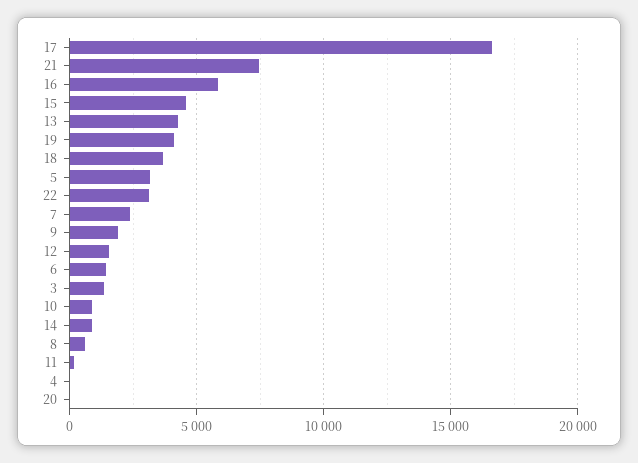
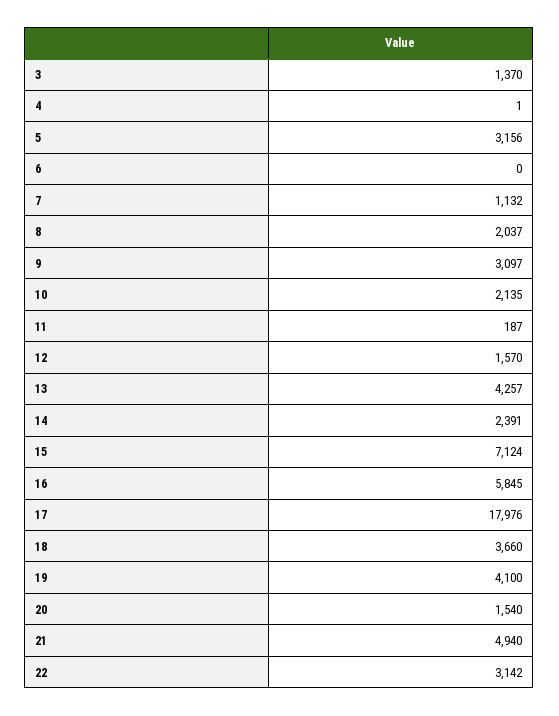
17: 16500 -> 17976
21: 7500 -> 4940
15: 4500 -> 7124
7: 2500 -> 1132
9: 2000 -> 3097
6: 1500 -> 0
10: 1000 -> 2135
14: 1000 -> 2391
8: 500 -> 2037
20: 0 -> 1540

